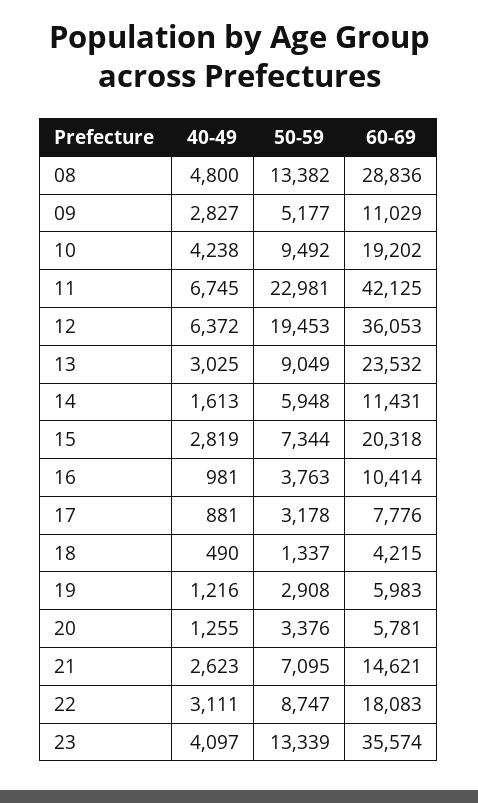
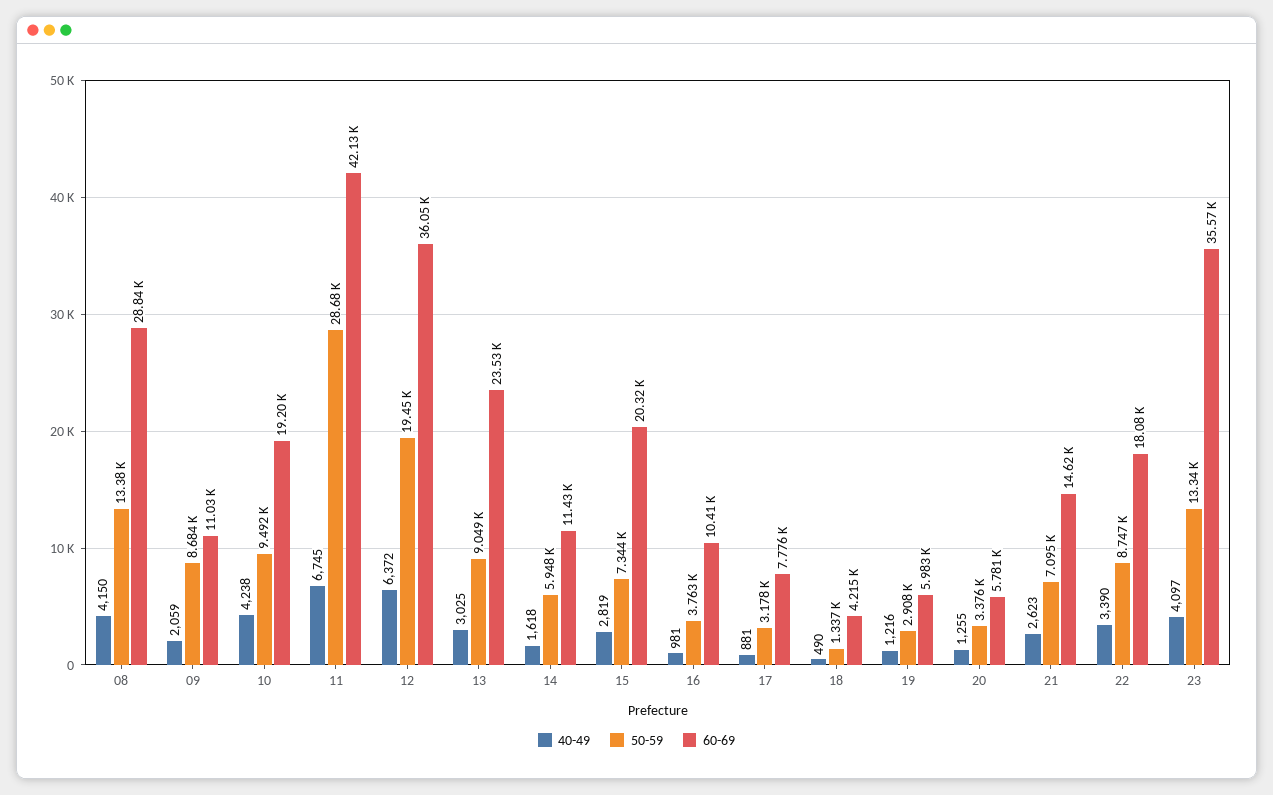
40-49, 08: 4800 -> 4150
40-49, 09: 2827 -> 2059
50-59, 09: 5177 -> 8684
50-59, 11: 22981 -> 28680
40-49, 14: 1613 -> 1618
40-49, 22: 3111 -> 3390

